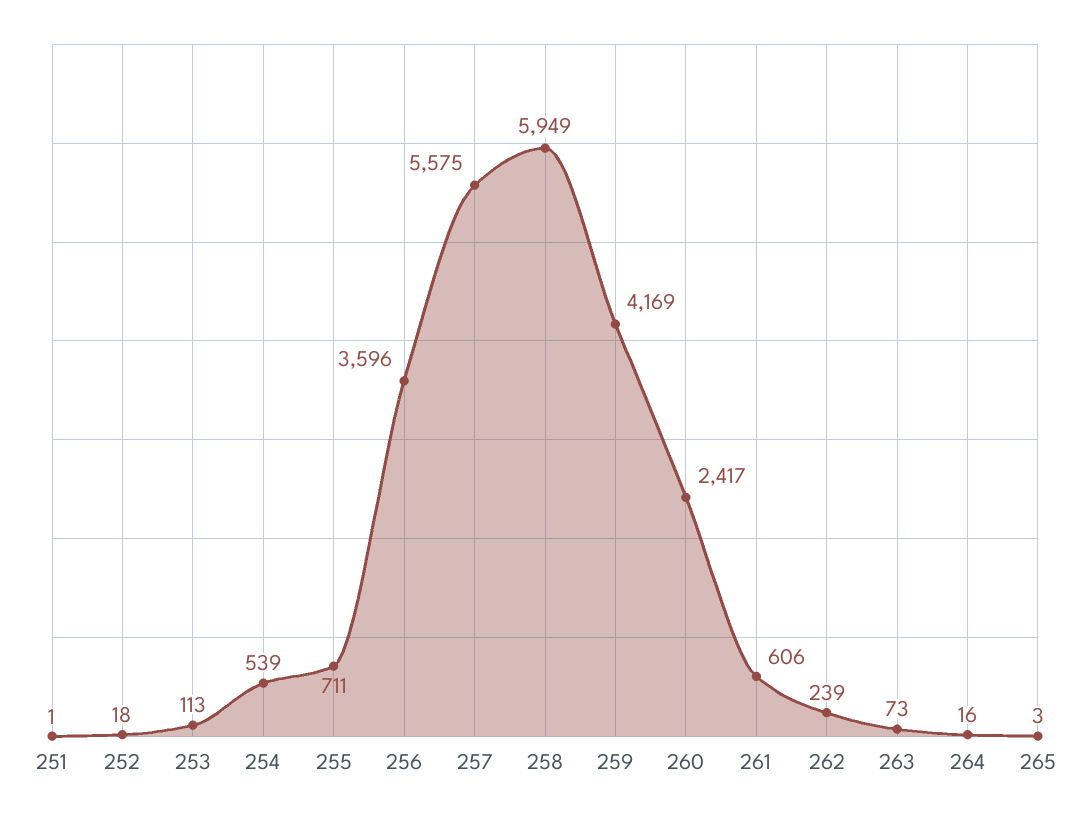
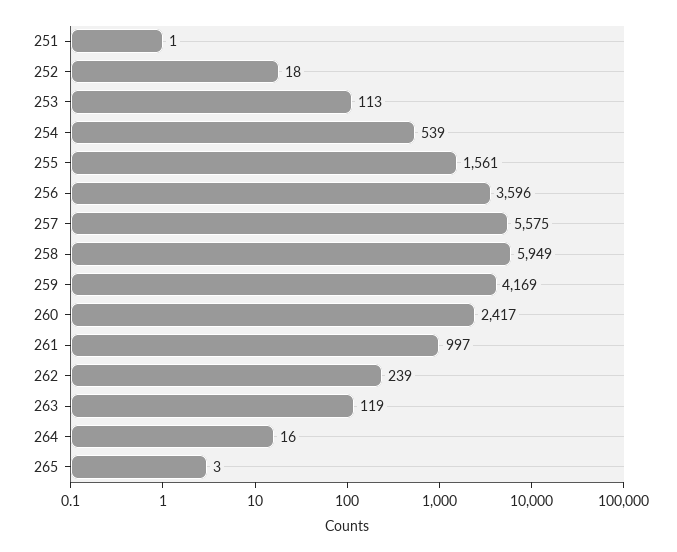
255: 711 -> 1561
261: 606 -> 997
263: 73 -> 119

